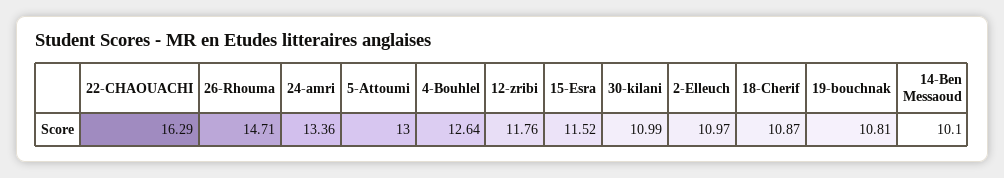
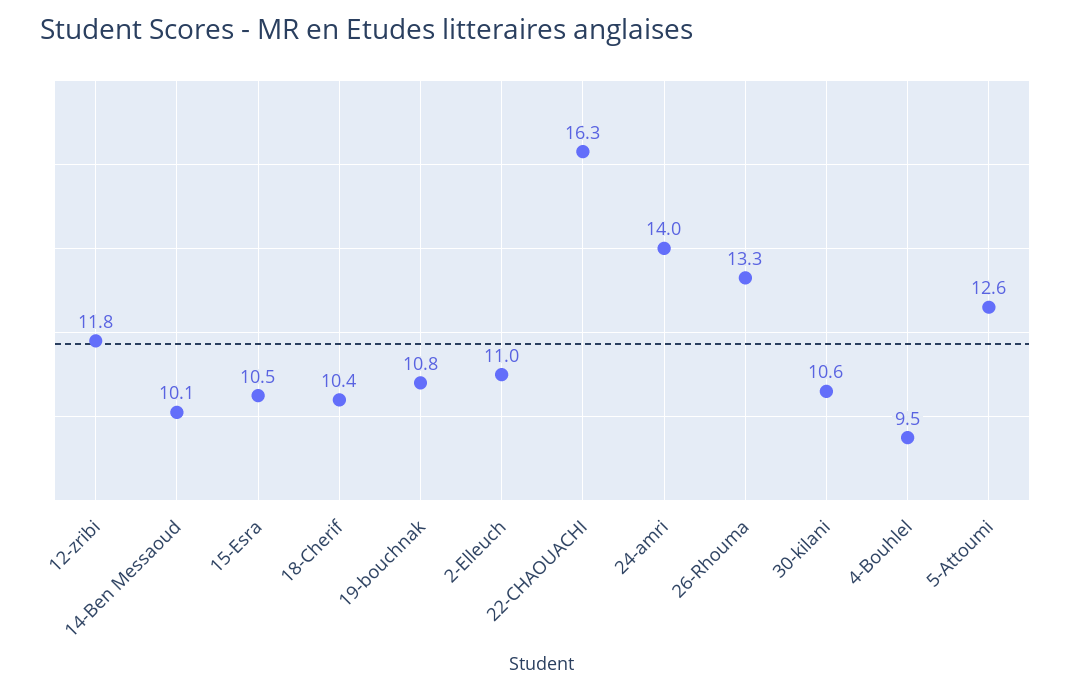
26-Rhouma: 14.71 -> 13.3
24-amri: 13.36 -> 14
5-Attoumi: 13 -> 12.6
4-Bouhlel: 12.64 -> 9.5
15-Esra: 11.52 -> 10.5
30-kilani: 10.99 -> 10.6
18-Cherif: 10.87 -> 10.4

